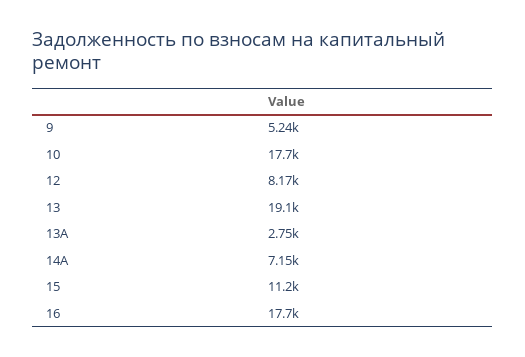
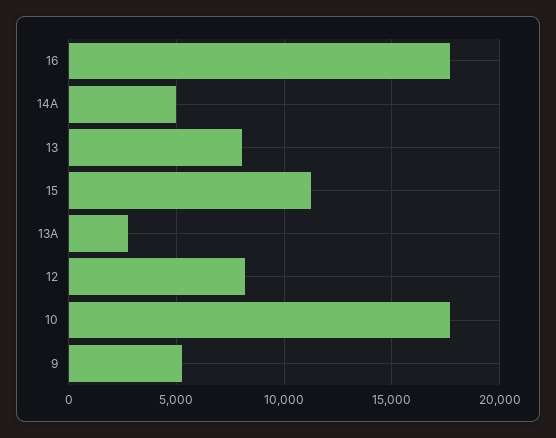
13: 19100 -> 8000
14А: 7150 -> 5000

